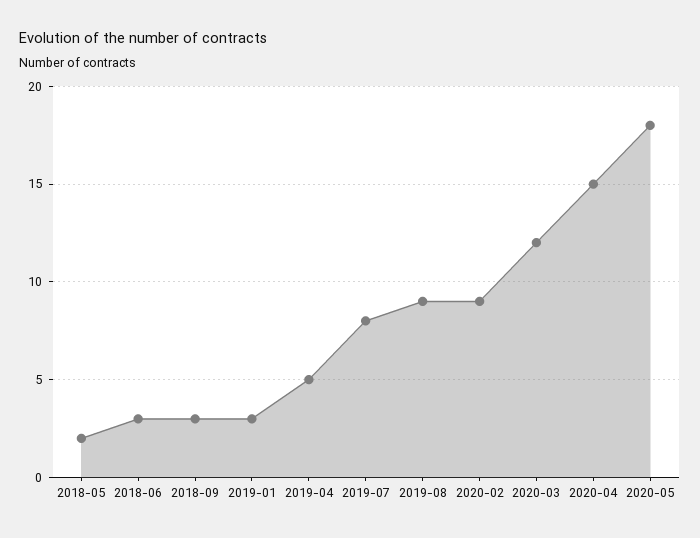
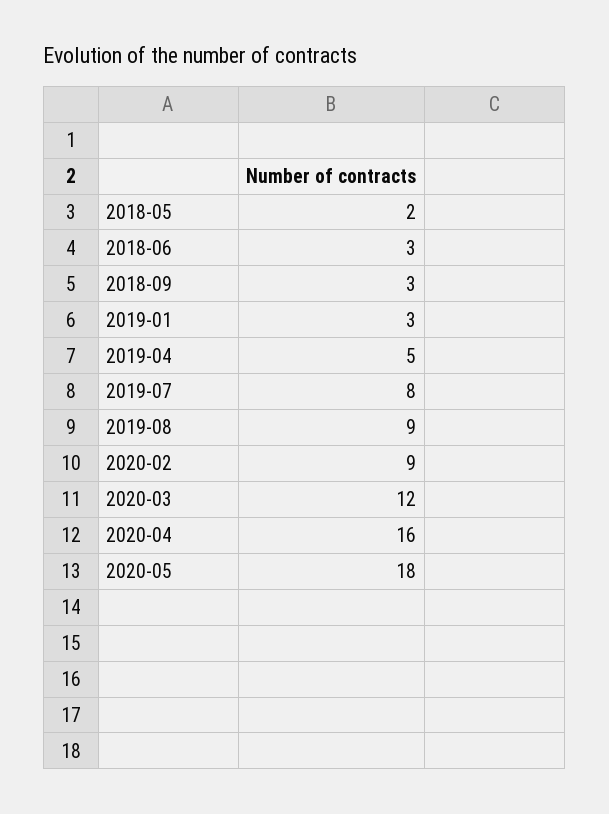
2020-04: 15 -> 16

